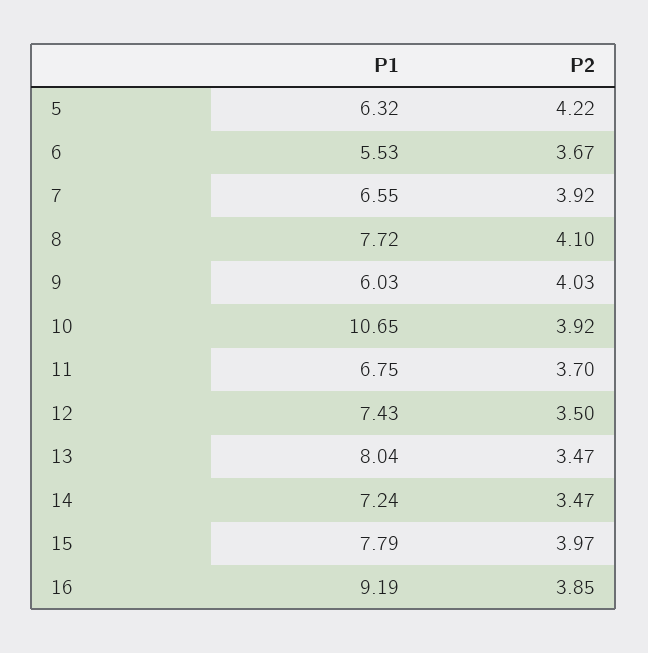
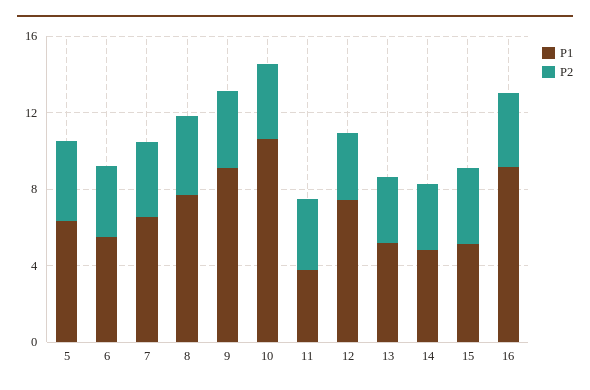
P1, 9: 6.03 -> 9
P1, 11: 6.75 -> 4
P1, 13: 8.04 -> 5
P1, 14: 7.24 -> 5
P1, 15: 7.79 -> 5

